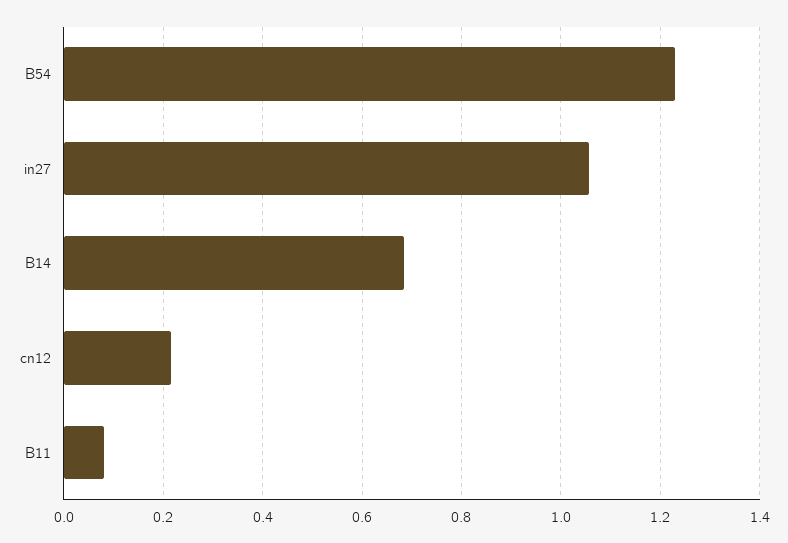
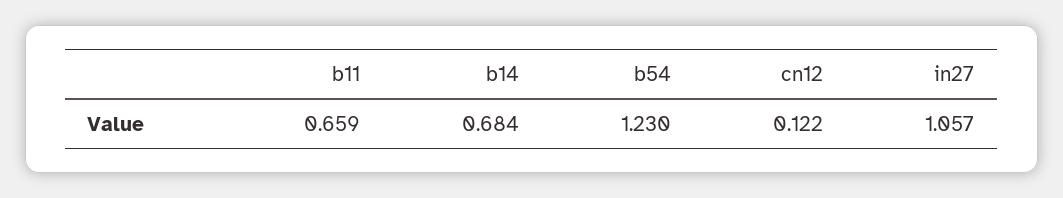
cn12: 0.22 -> 0.122
B11: 0.08 -> 0.659

